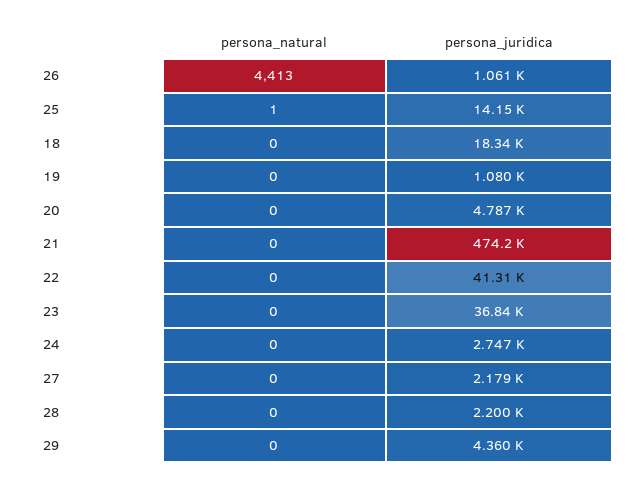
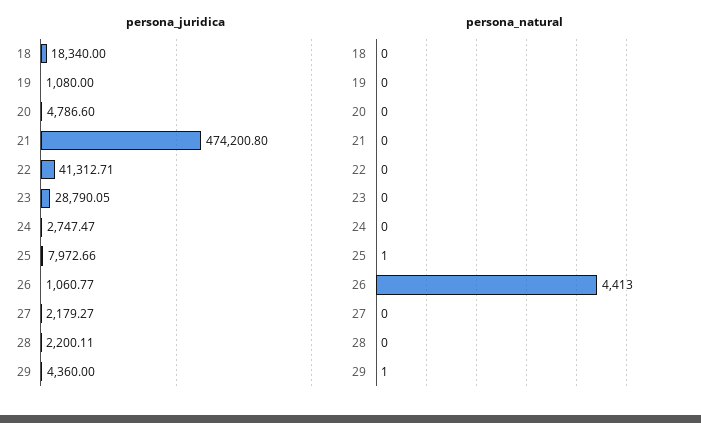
persona_juridica, 25: 14150 -> 7972.66
persona_juridica, 23: 36840 -> 28790.05
persona_natural, 29: 0 -> 1

